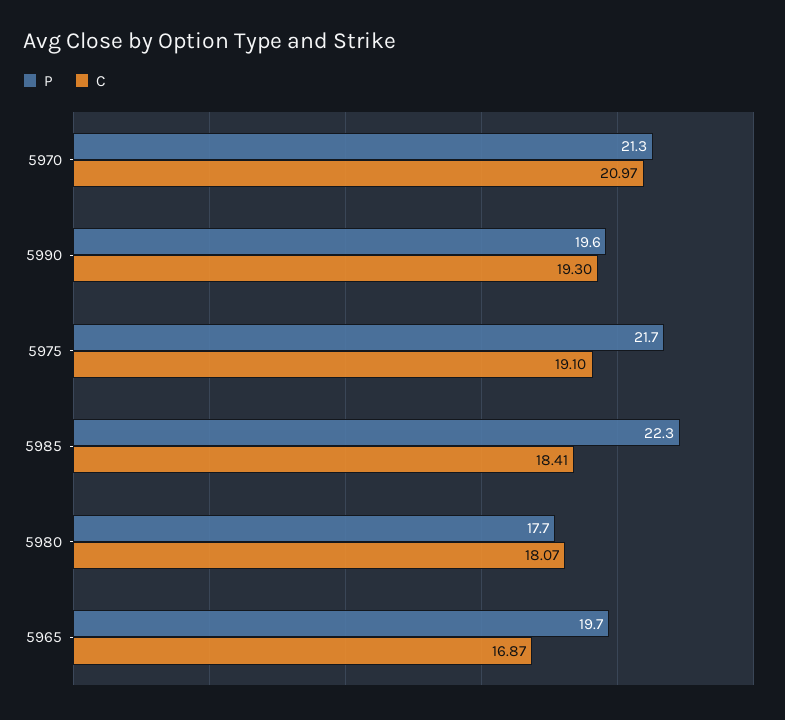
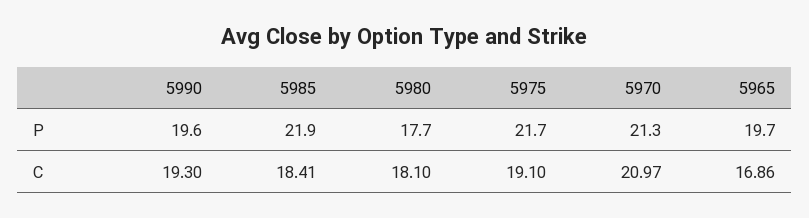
P, 5985: 22.3 -> 21.9
C, 5980: 18.07 -> 18.1
C, 5965: 16.87 -> 16.86

